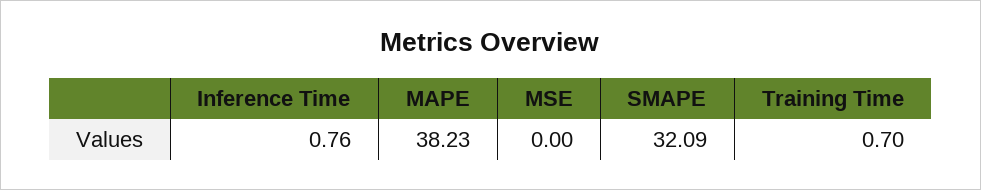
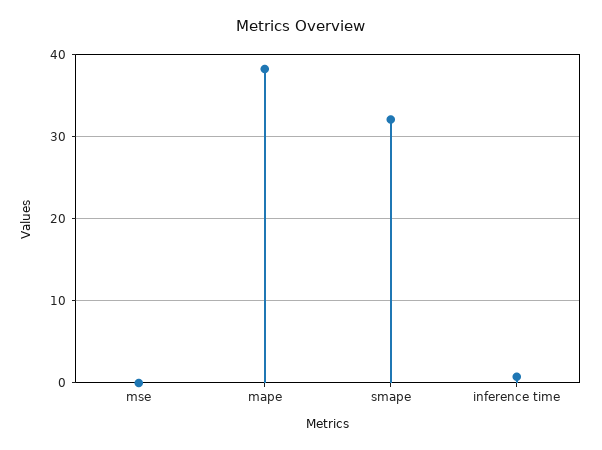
Training Time: 0.7 -> none

